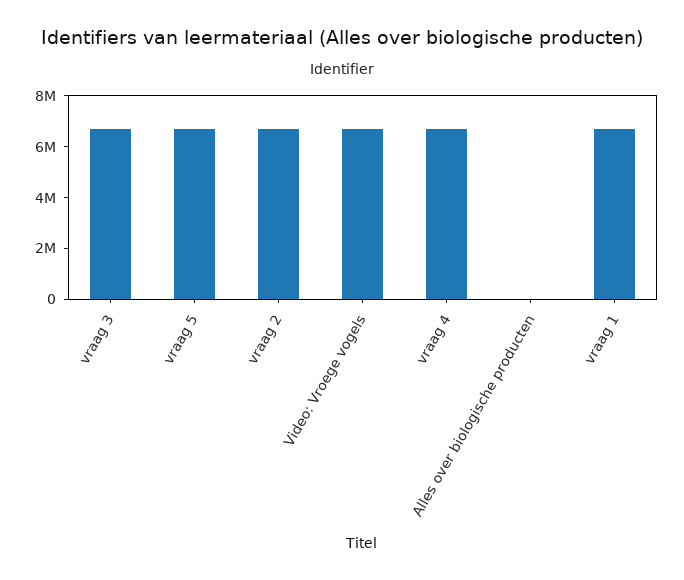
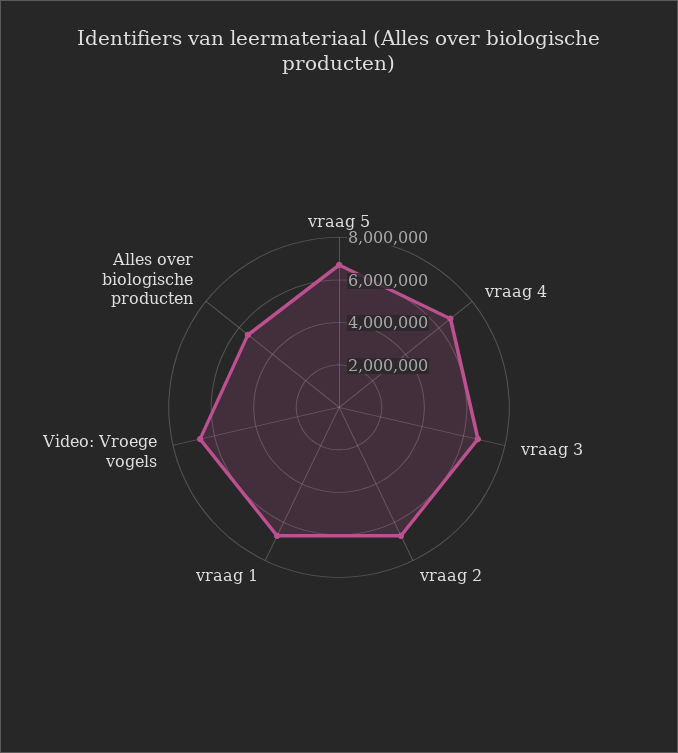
Alles over biologische producten: 0 -> 5500000

